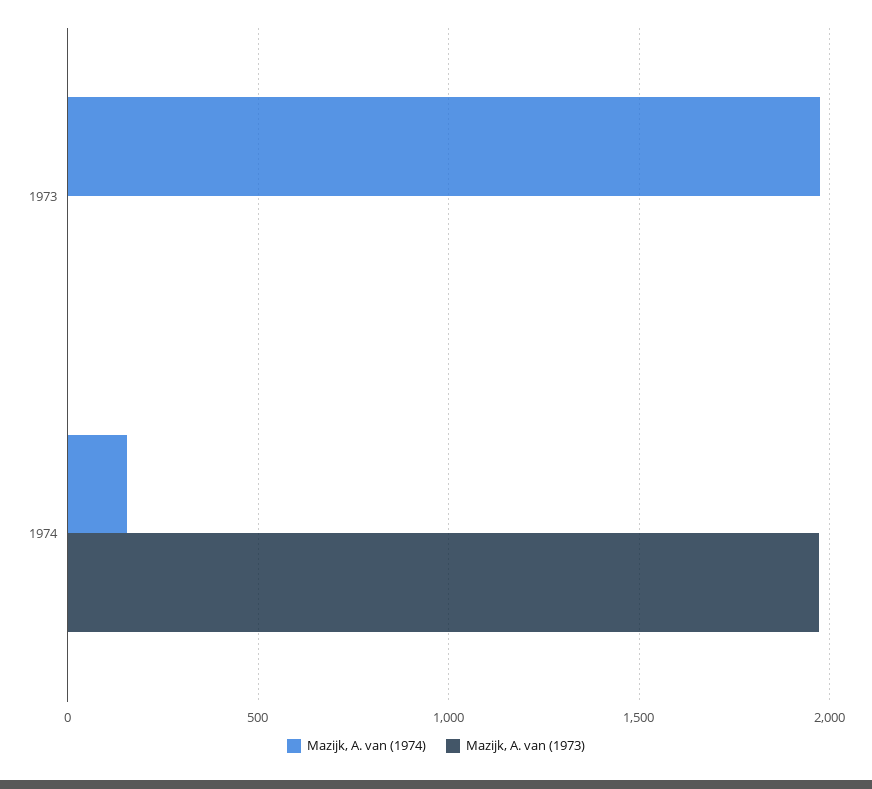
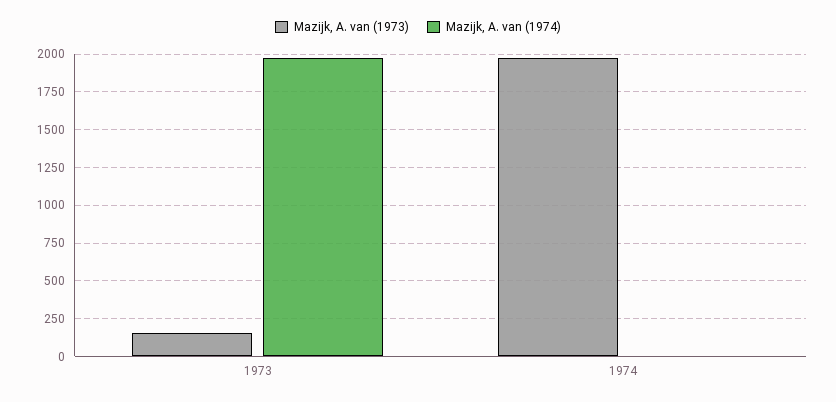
Mazijk, A. van (1973), 1973: 0 -> 150
Mazijk, A. van (1974), 1974: 150 -> 0

